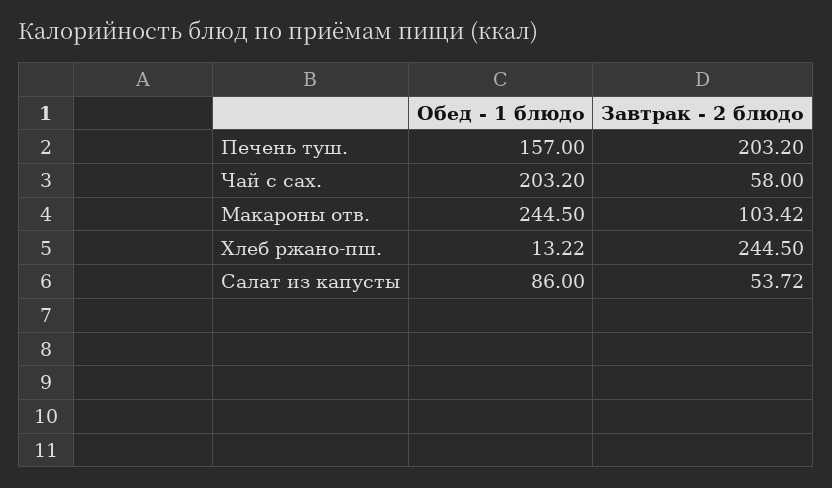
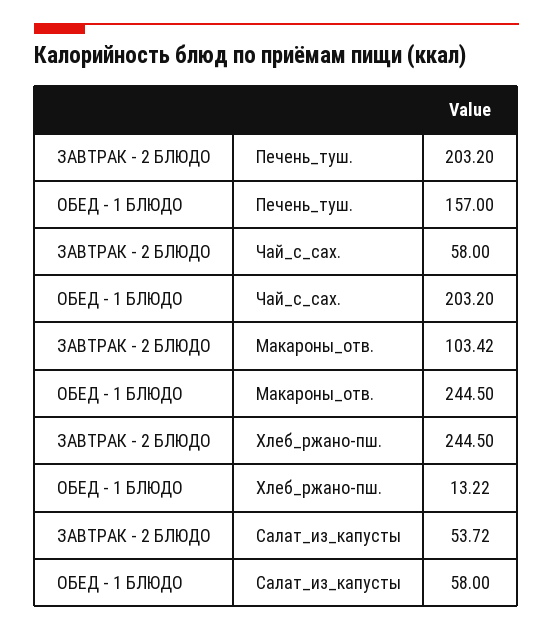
Обед - 1 блюдо, Салат из капусты: 86 -> 58

